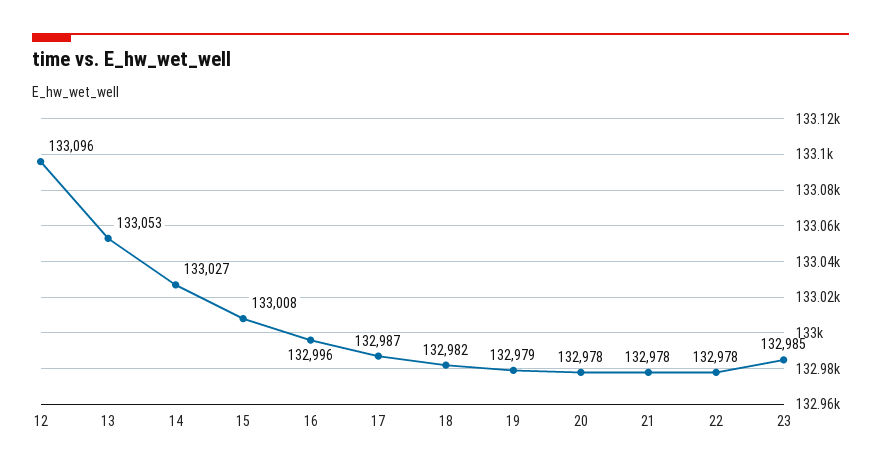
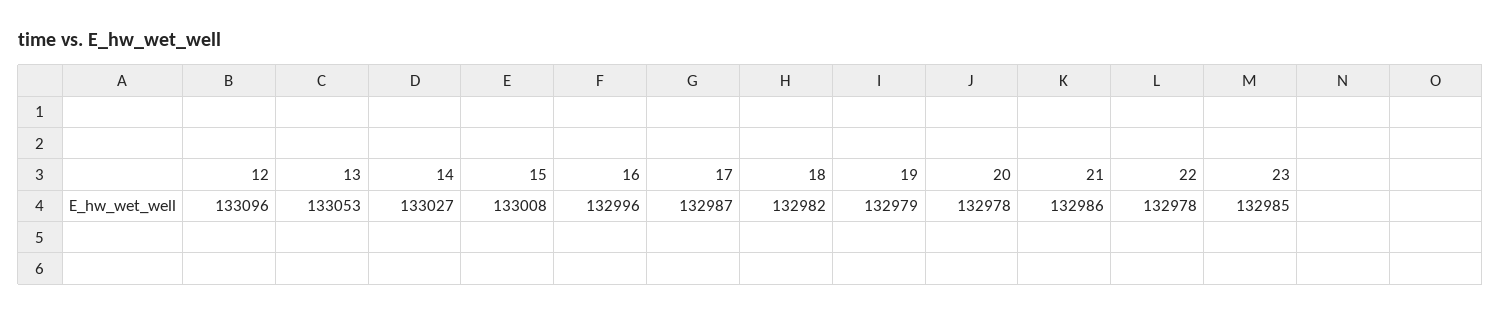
21: 132978 -> 132986

